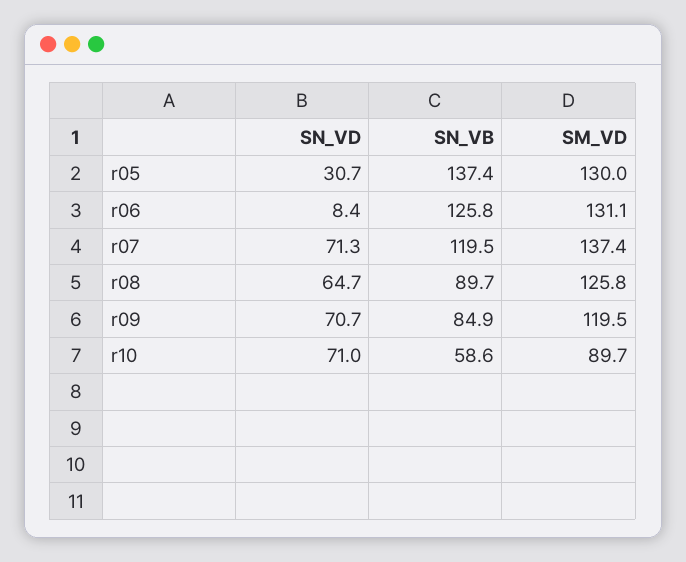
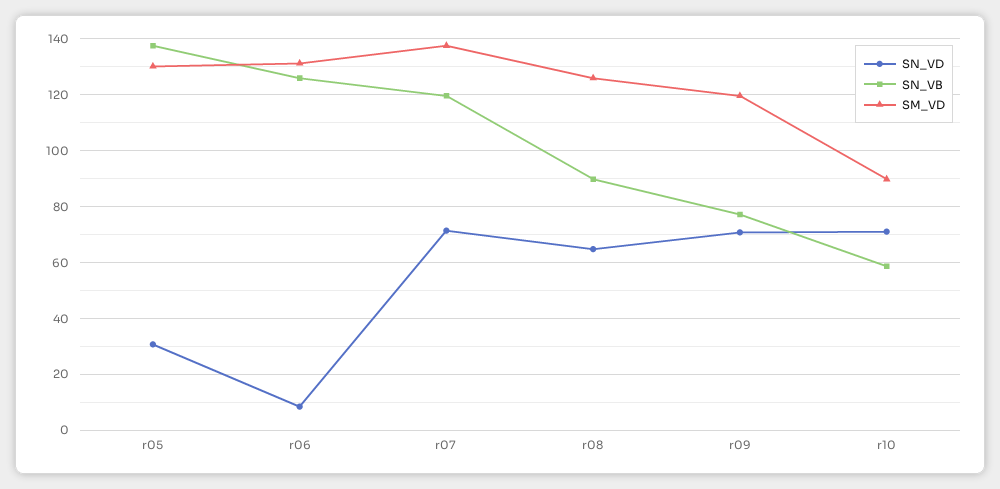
SN_VB, r09: 84.9 -> 77.5

